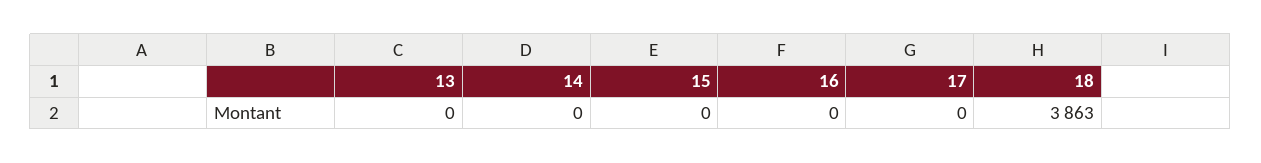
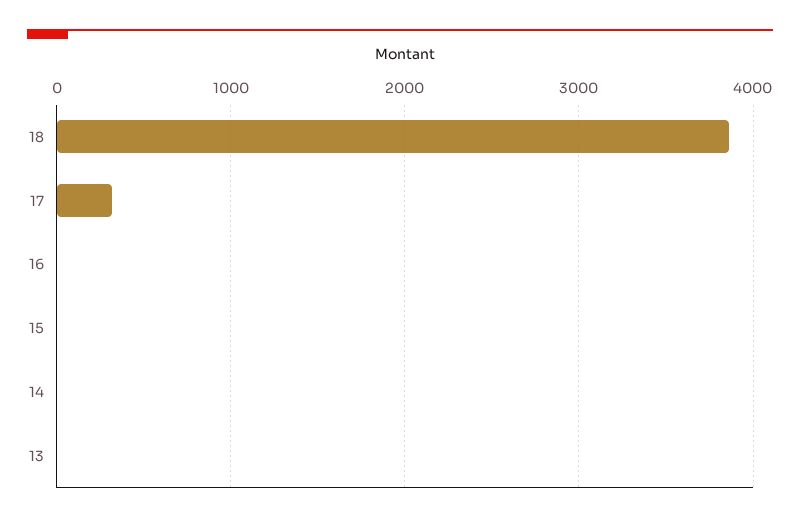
17: 0 -> 300

